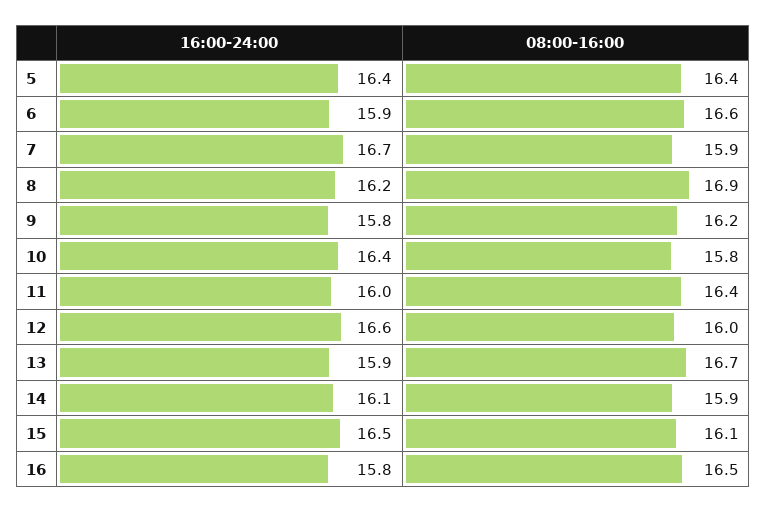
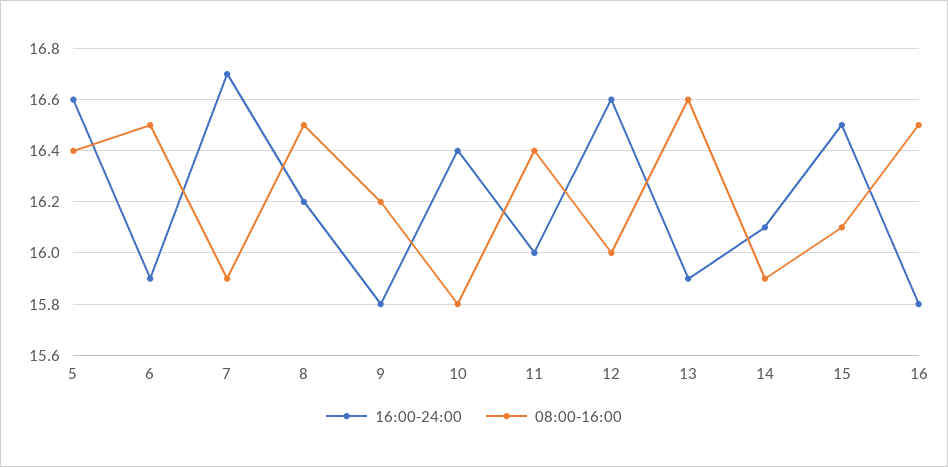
16:00-24:00, 5: 16.4 -> 16.6
08:00-16:00, 6: 16.6 -> 16.5
08:00-16:00, 8: 16.9 -> 16.5
08:00-16:00, 13: 16.7 -> 16.6

